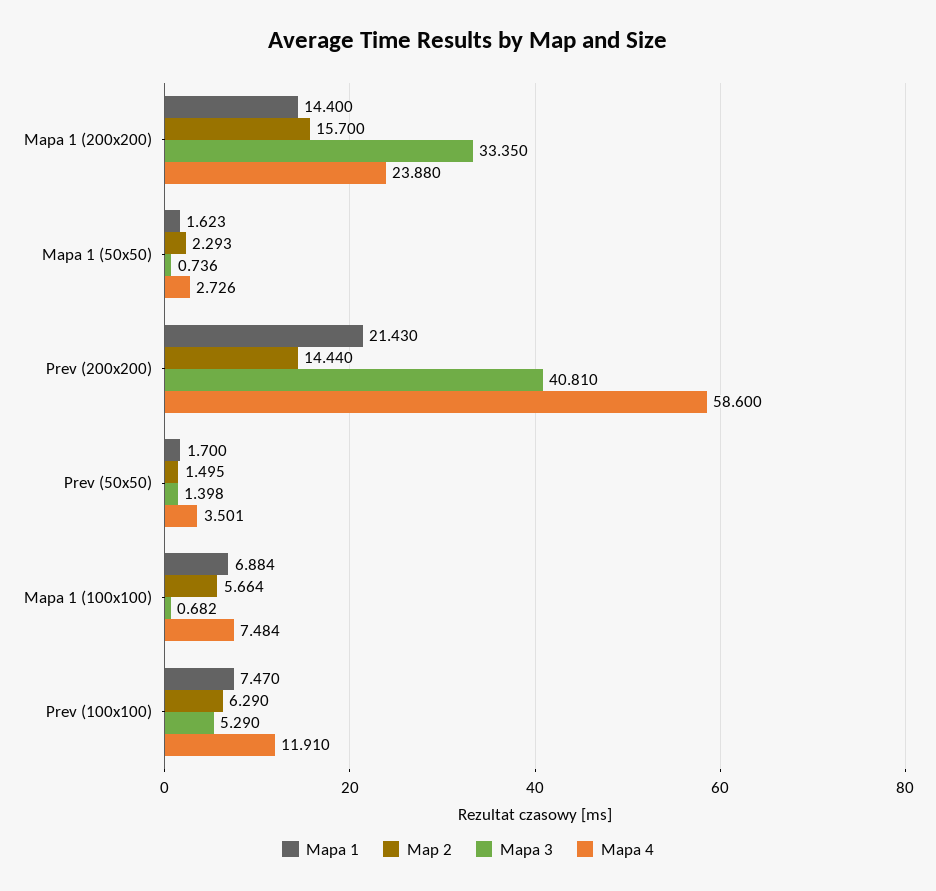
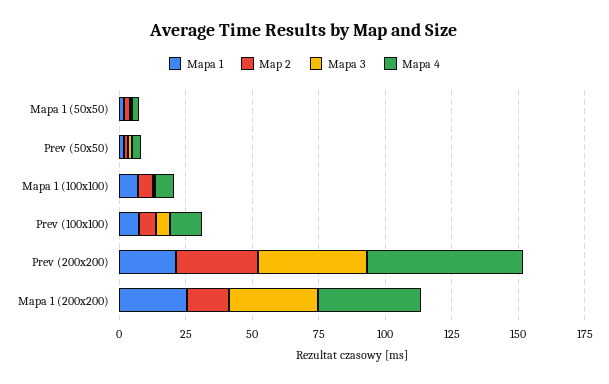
Mapa 1, Mapa 1 (200x200): 14.4 -> 25
Mapa 4, Mapa 1 (200x200): 23.88 -> 40
Map 2, Prev (200x200): 14.44 -> 30

